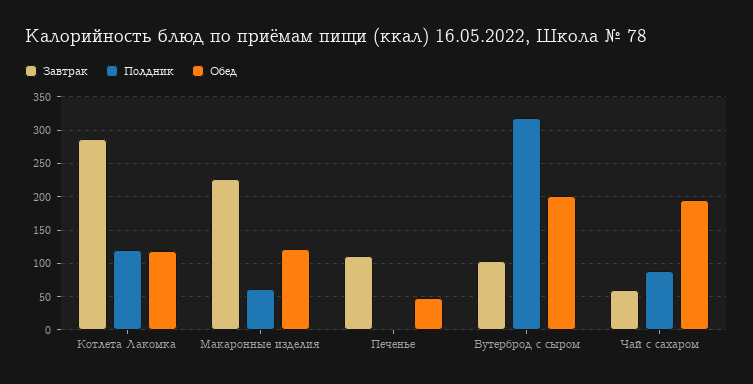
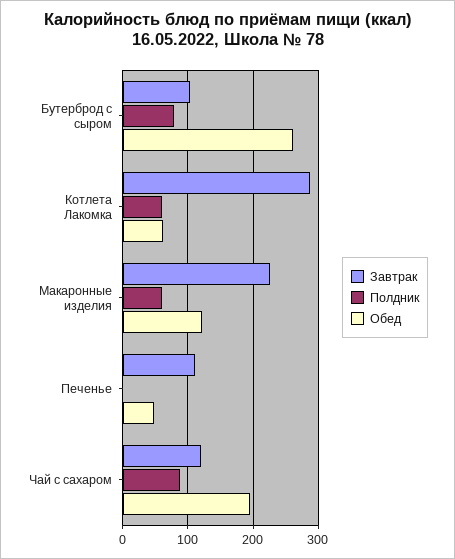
Полдник, Котлета Лакомка: 120 -> 60
Обед, Котлета Лакомка: 120 -> 60
Полдник, Бутерброд с сыром: 320 -> 80
Обед, Бутерброд с сыром: 200 -> 260
Завтрак, Чай с сахаром: 60 -> 120

